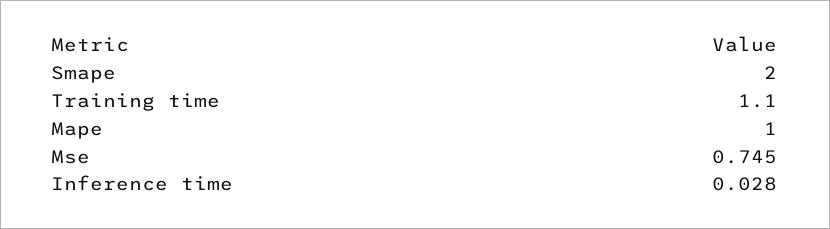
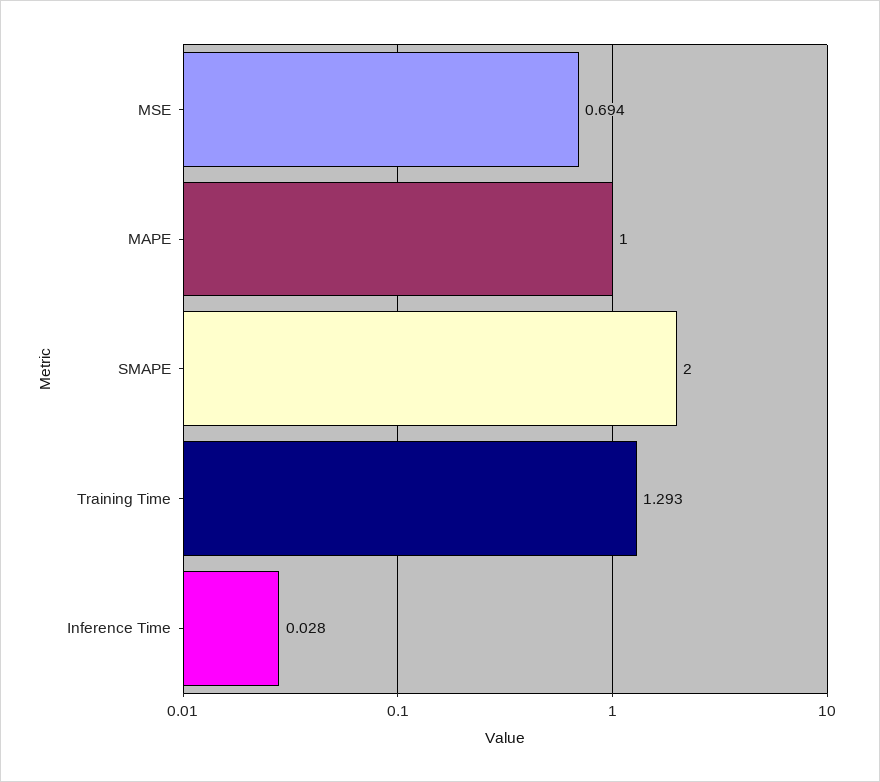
Training time: 1.1 -> 1.293
Mse: 0.745 -> 0.694

